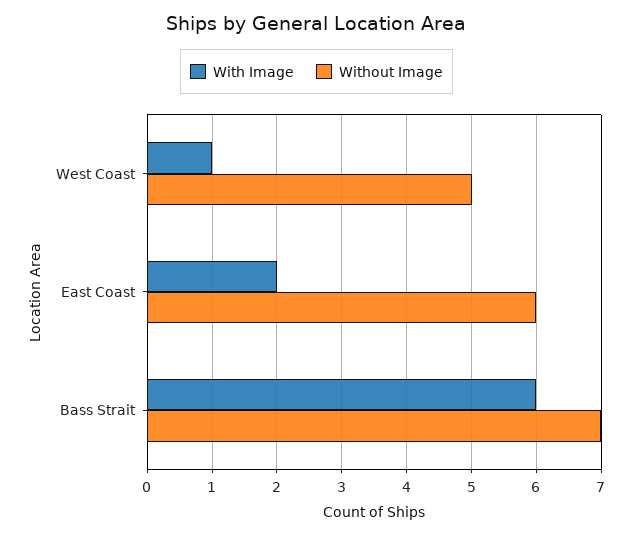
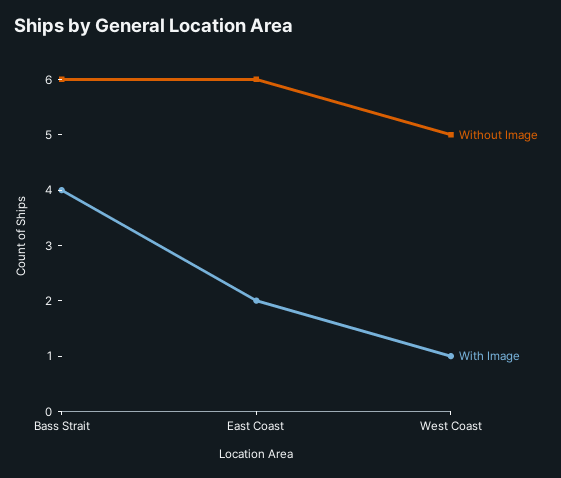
With Image, Bass Strait: 6 -> 4
Without Image, Bass Strait: 7 -> 6

